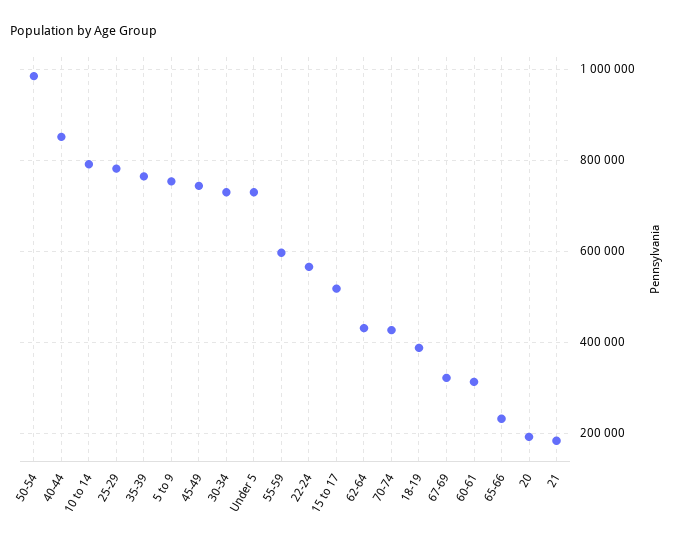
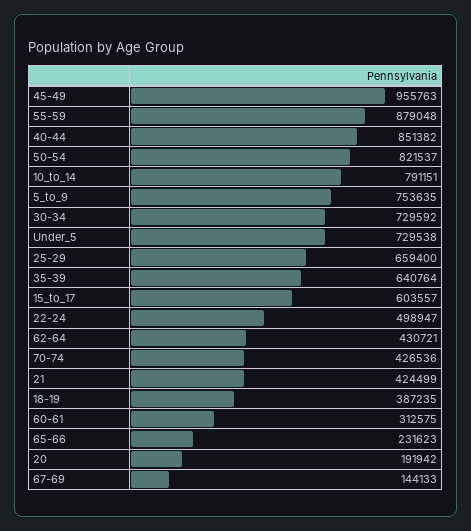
50-54: 980000 -> 821537
25-29: 780000 -> 659400
35-39: 760000 -> 640764
45-49: 740000 -> 955763
55-59: 600000 -> 879048
22-24: 560000 -> 498947
15 to 17: 520000 -> 603557
67-69: 320000 -> 144133
21: 180000 -> 424499

